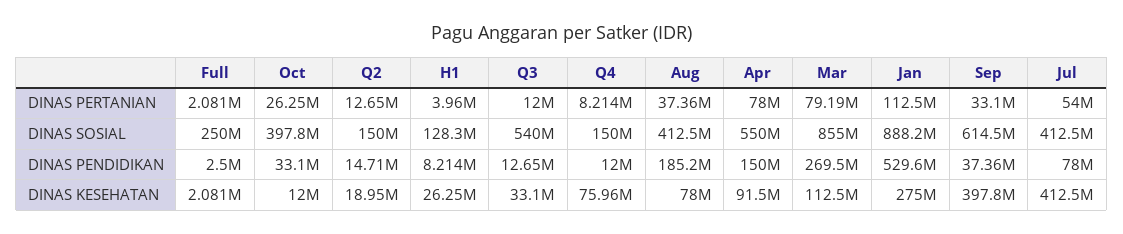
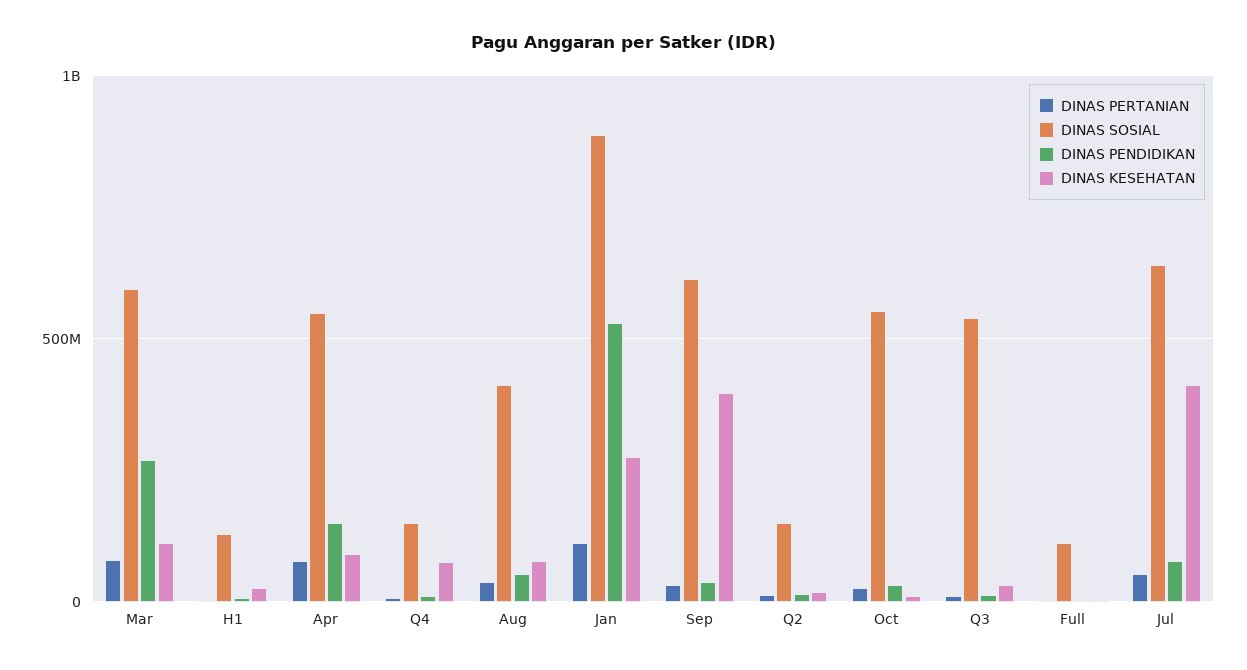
DINAS SOSIAL, Full: 250000000 -> 100000000
DINAS SOSIAL, Oct: 397800000 -> 550000000
DINAS SOSIAL, Mar: 855000000 -> 600000000
DINAS SOSIAL, Jul: 412500000 -> 650000000
DINAS PENDIDIKAN, Aug: 185200000 -> 50000000

